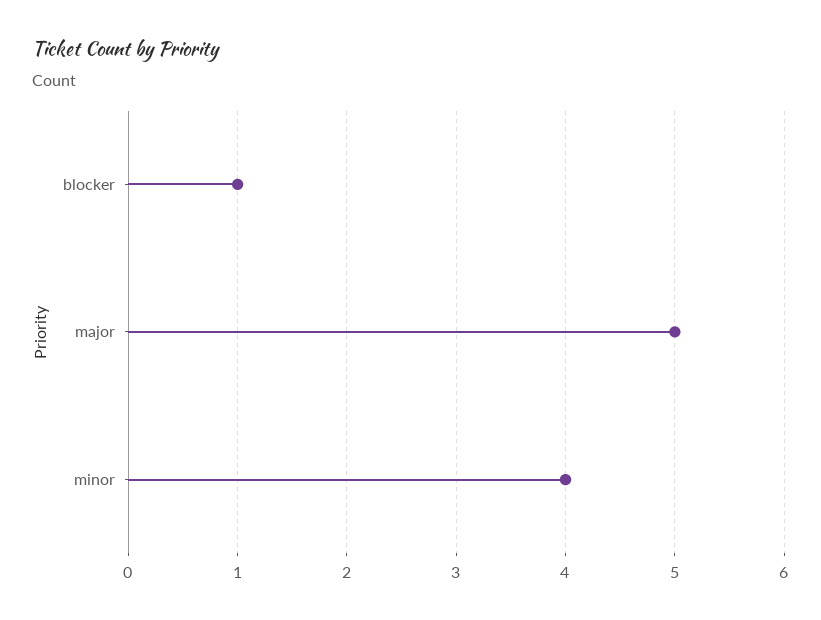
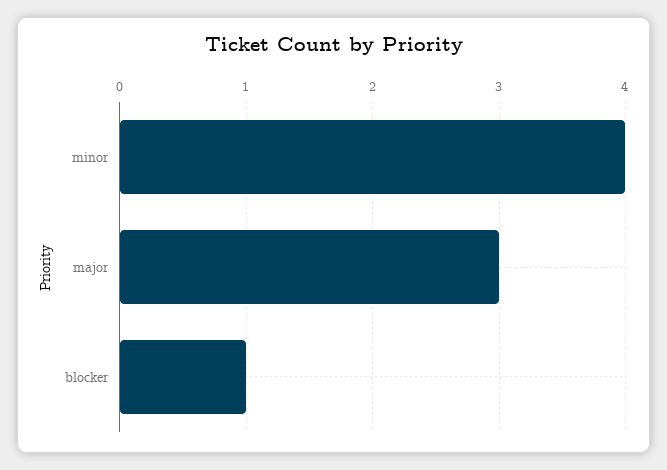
major: 5 -> 3

